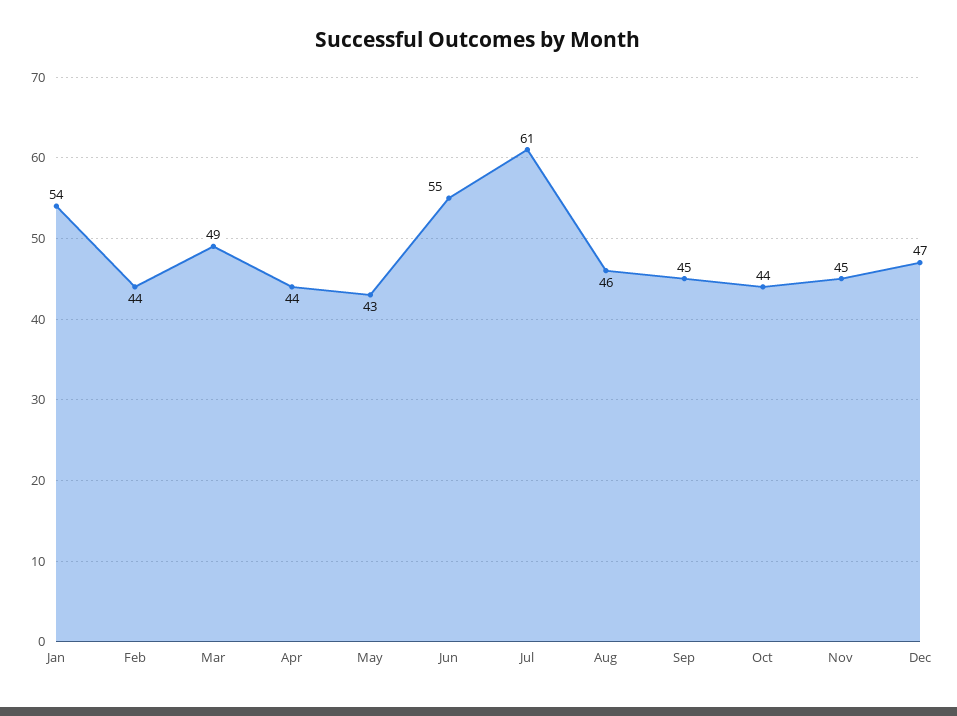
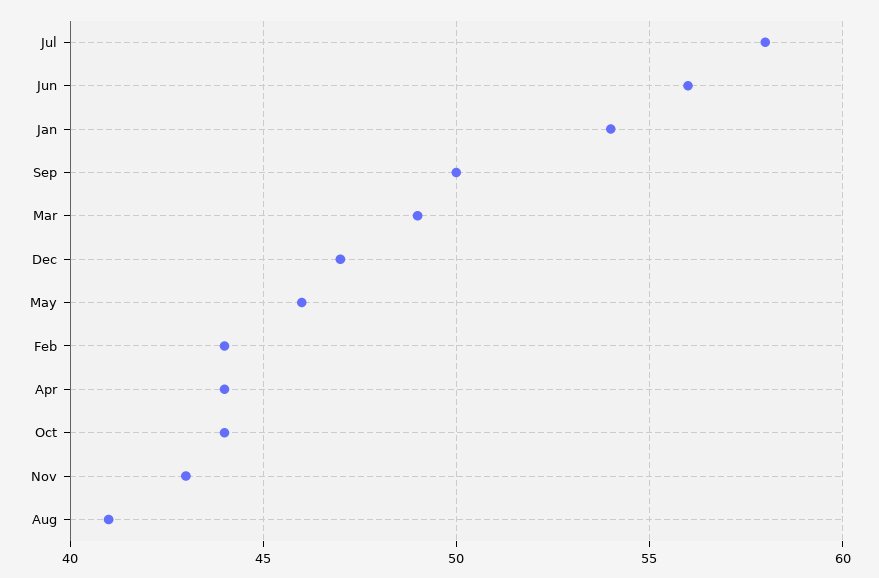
May: 43 -> 46
Jun: 55 -> 56
Jul: 61 -> 58
Aug: 46 -> 41
Sep: 45 -> 50
Nov: 45 -> 43

